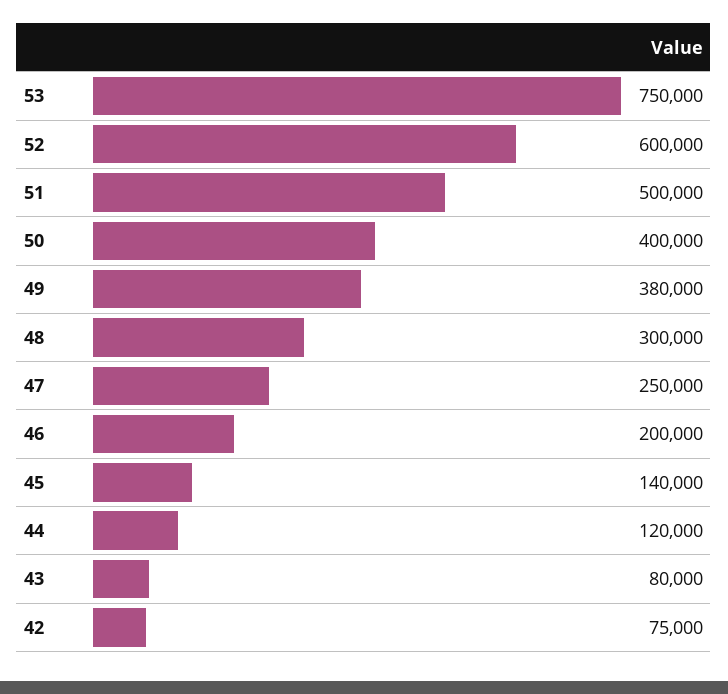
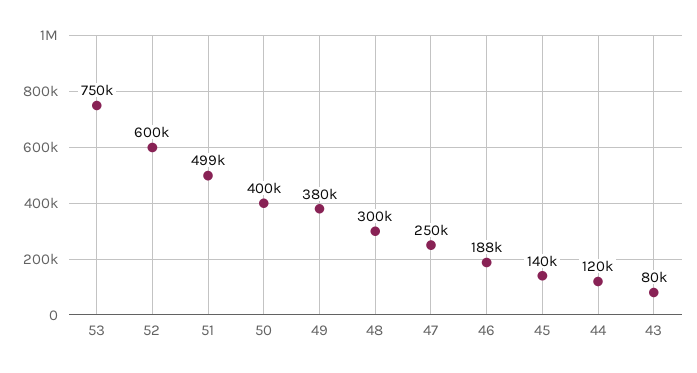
51: 500000 -> 499000
46: 200000 -> 188000
42: 75000 -> none

